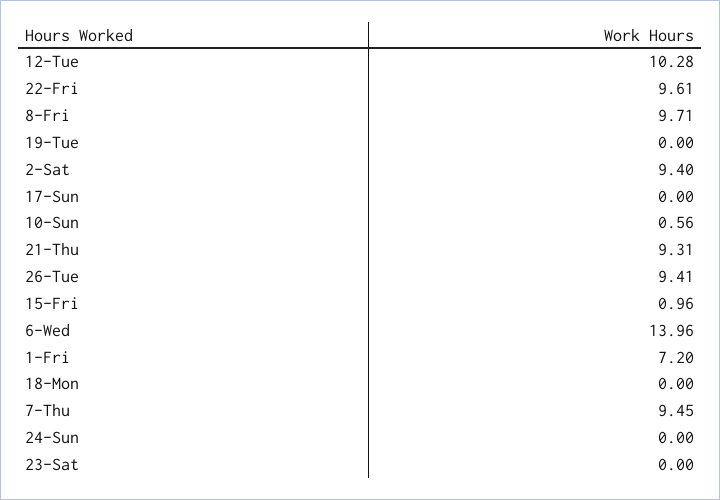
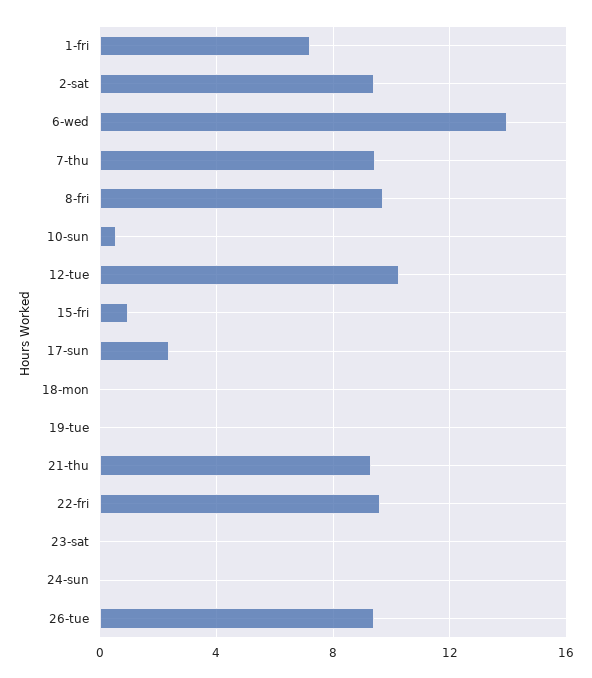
17-Sun: 0 -> 2.5

